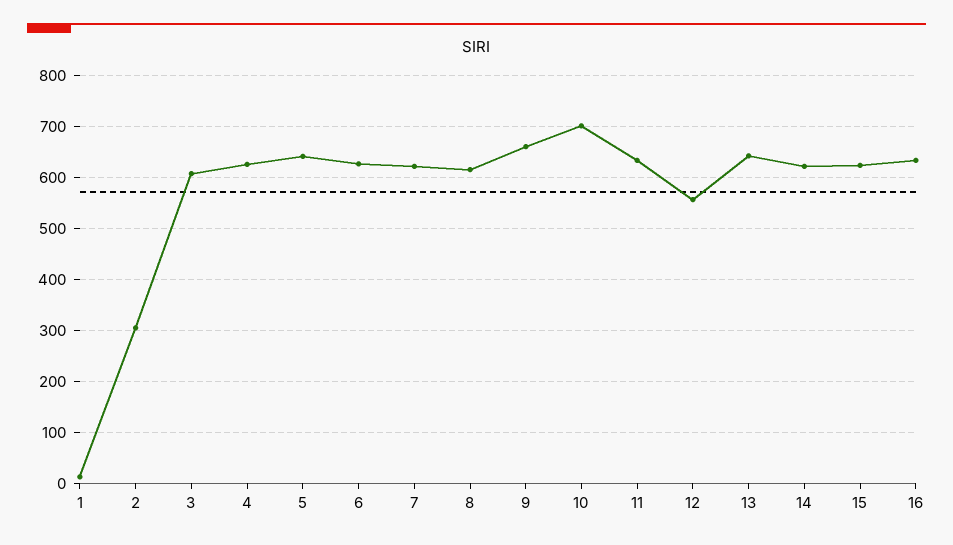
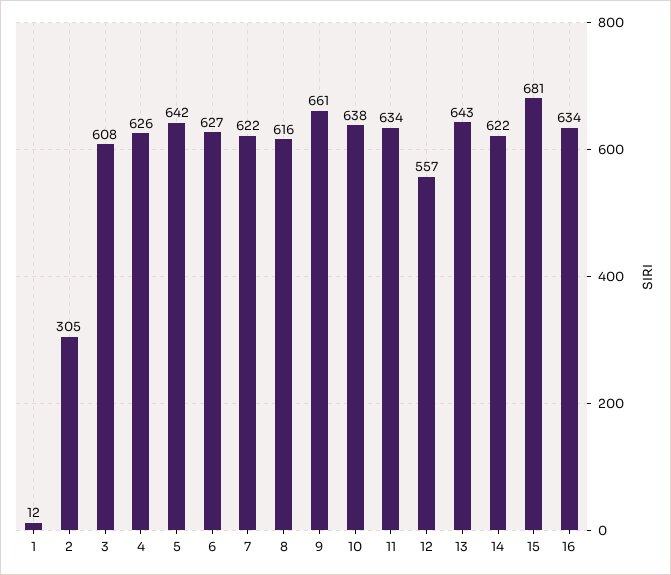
10: 700 -> 638
15: 620 -> 681

